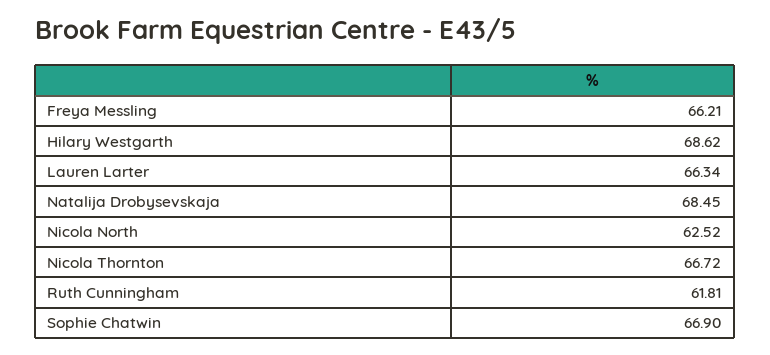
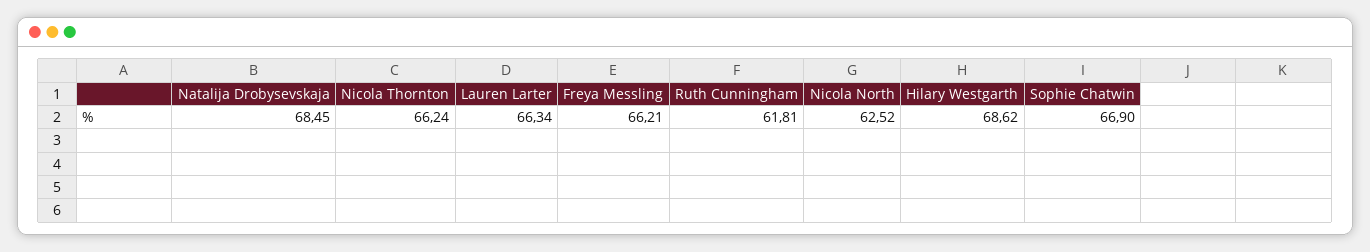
Nicola Thornton: 66.72 -> 66.24

